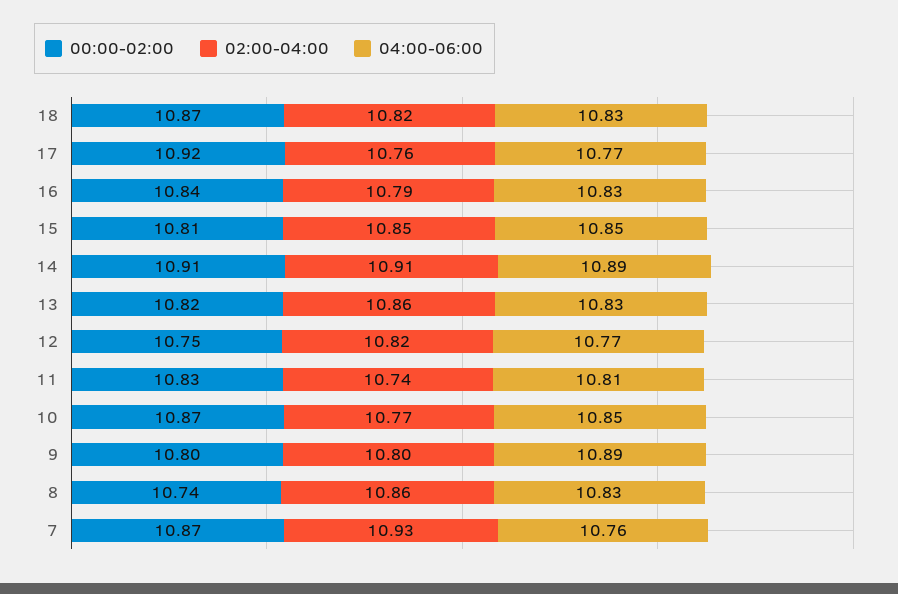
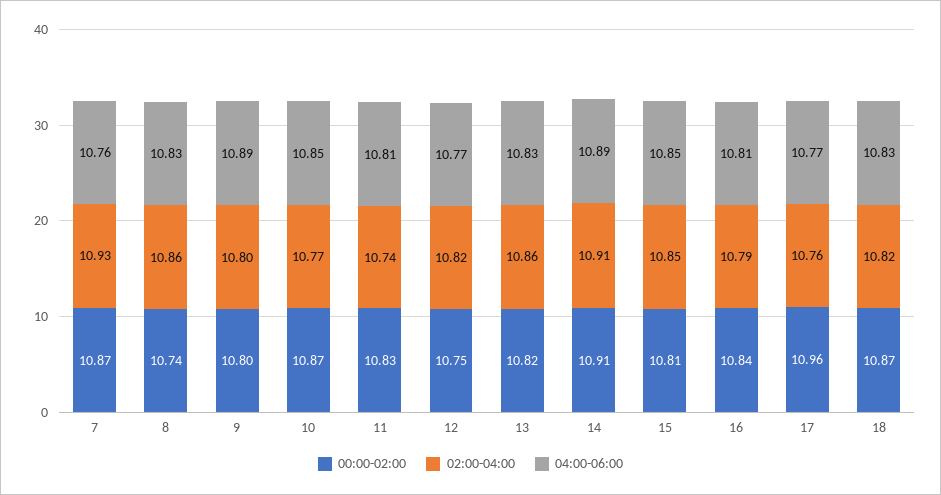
00:00-02:00, 17: 10.92 -> 10.96
04:00-06:00, 16: 10.83 -> 10.81

